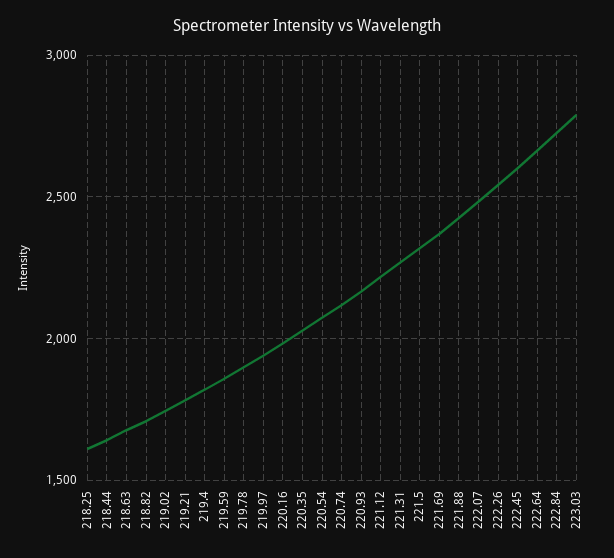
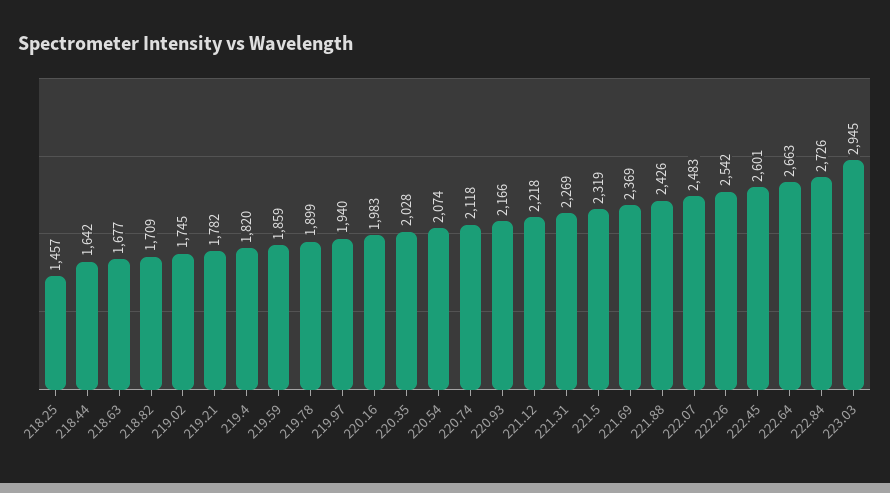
218.25: 1600 -> 1457
223.03: 2800 -> 2945

